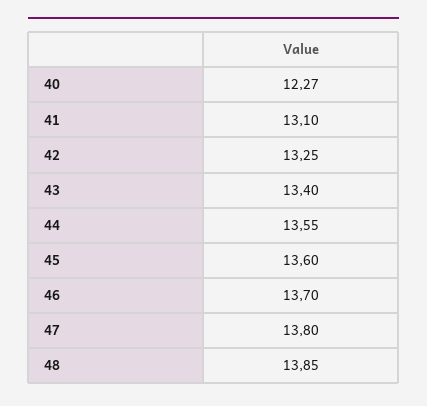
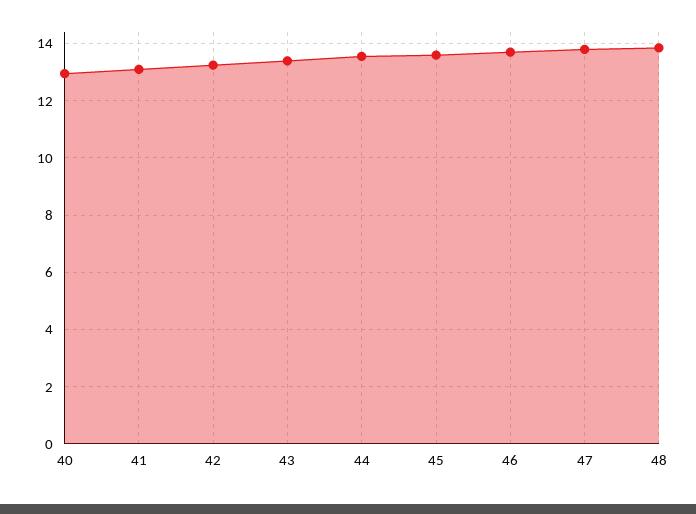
40: 12.27 -> 13

